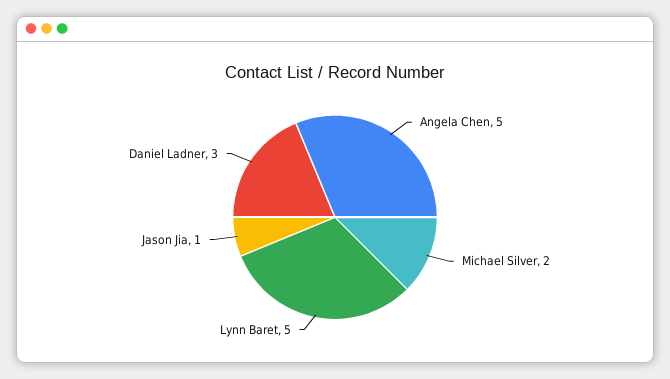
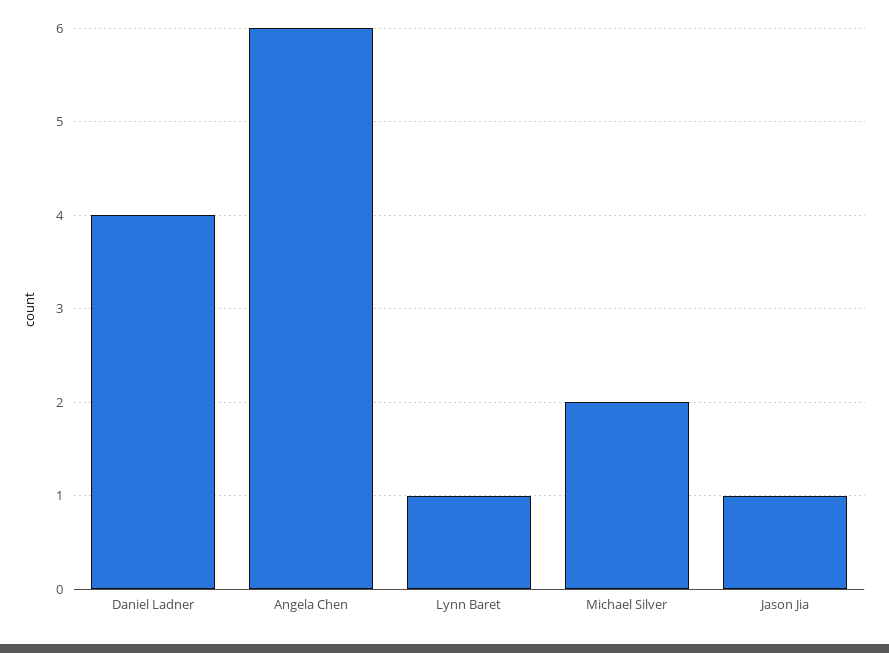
Angela Chen: 5 -> 6
Lynn Baret: 5 -> 1
Daniel Ladner: 3 -> 4

